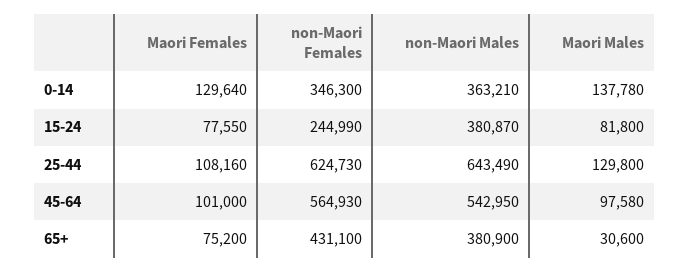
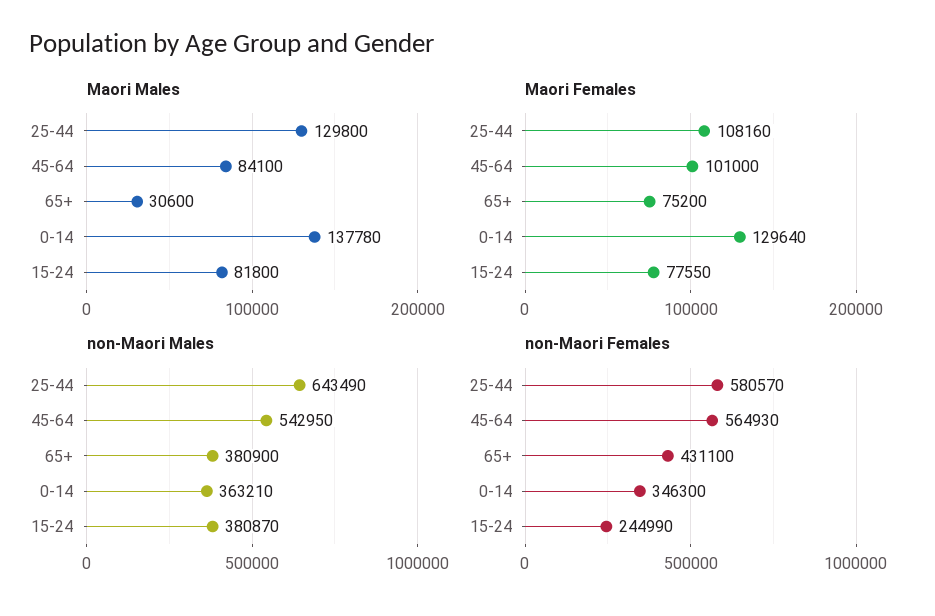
non-Maori Females, 25-44: 624730 -> 580570
Maori Males, 45-64: 97580 -> 84100

